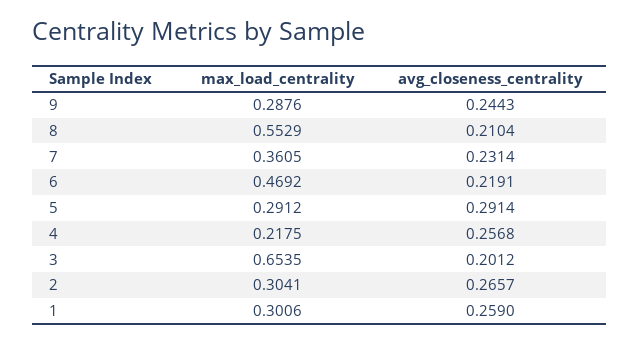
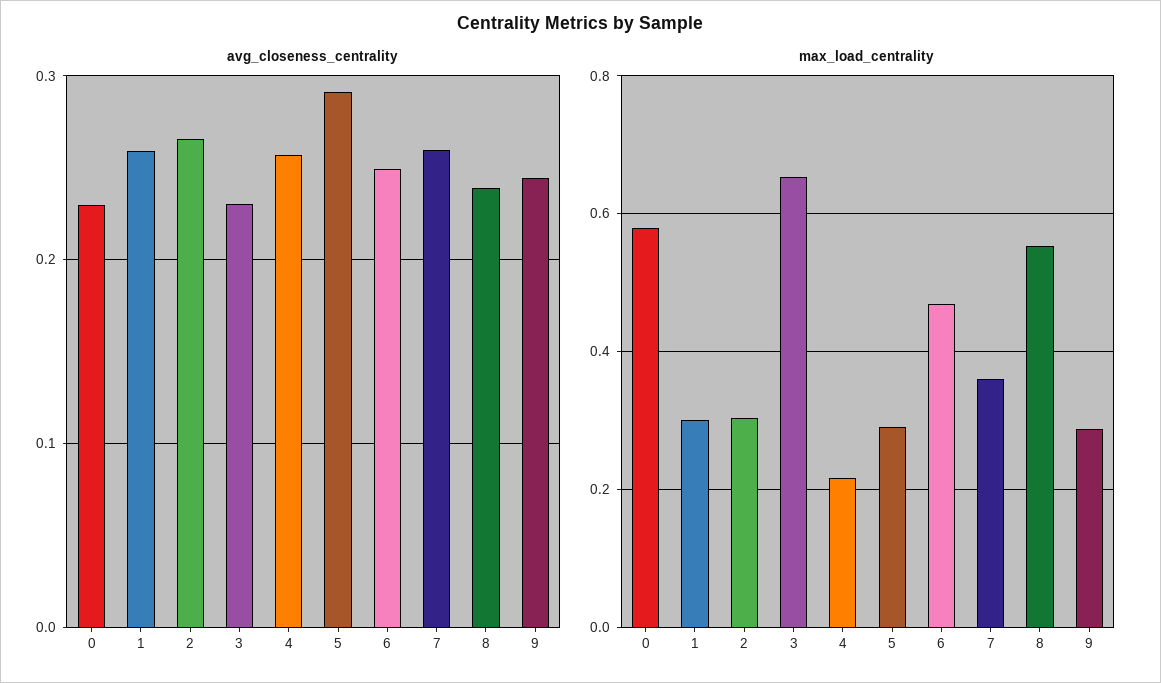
avg_closeness_centrality, 8: 0.2104 -> 0.24
avg_closeness_centrality, 7: 0.2314 -> 0.26
avg_closeness_centrality, 6: 0.2191 -> 0.25
avg_closeness_centrality, 3: 0.2012 -> 0.23
avg_closeness_centrality, 0: none -> 0.23
max_load_centrality, 0: none -> 0.58

